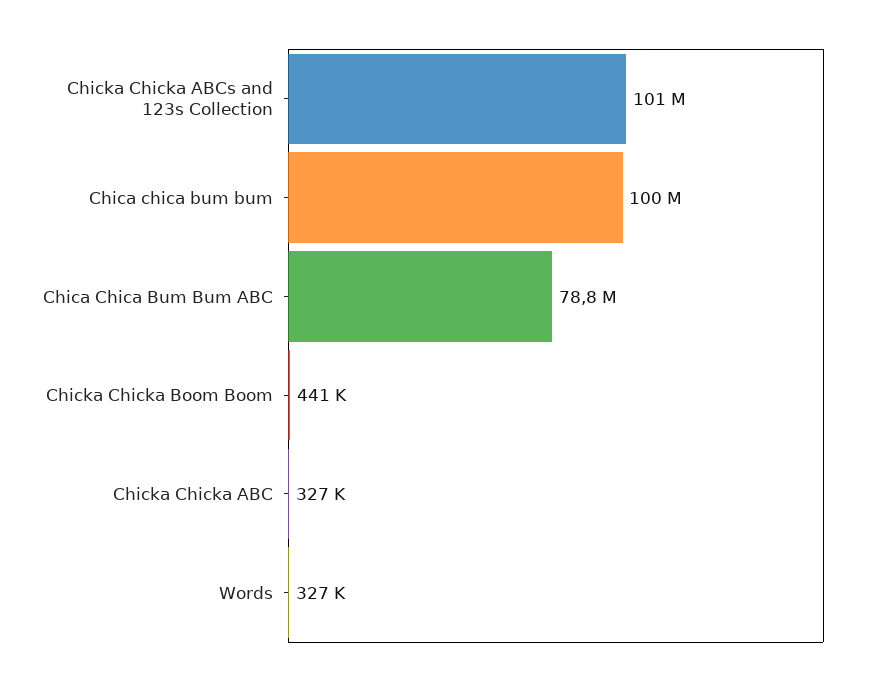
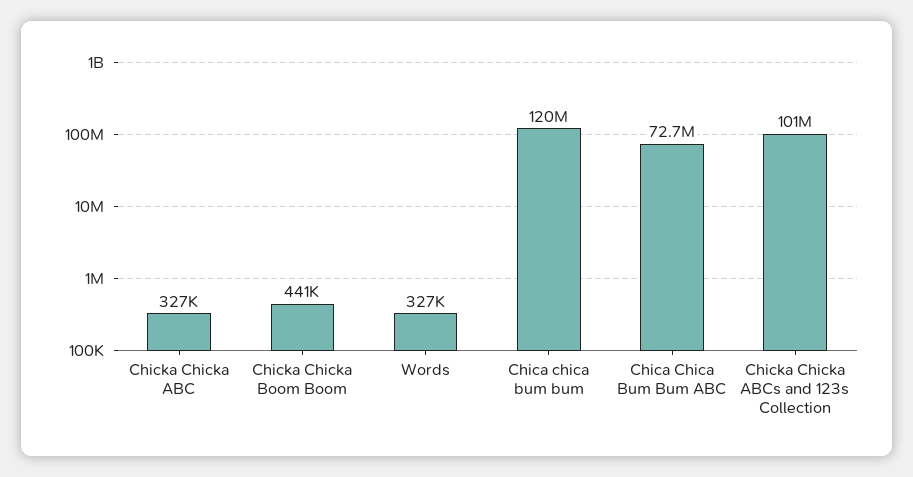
Chica chica bum bum: 100000000 -> 120000000
Chica Chica Bum Bum ABC: 78800000 -> 72700000

